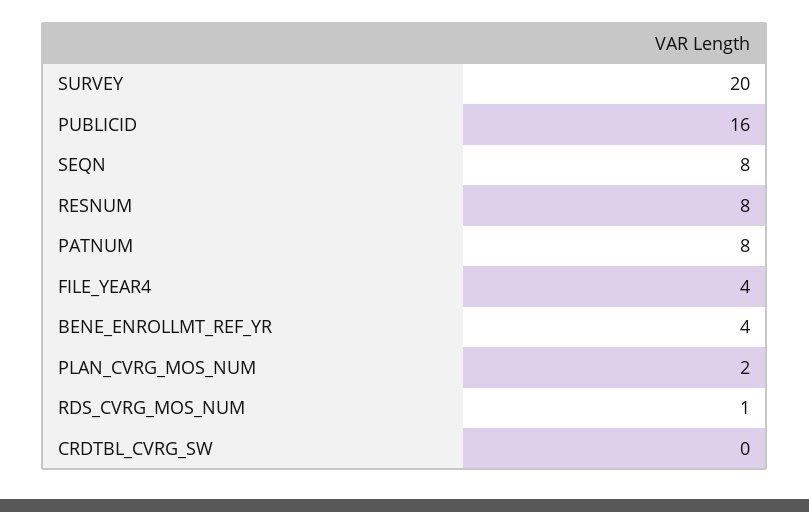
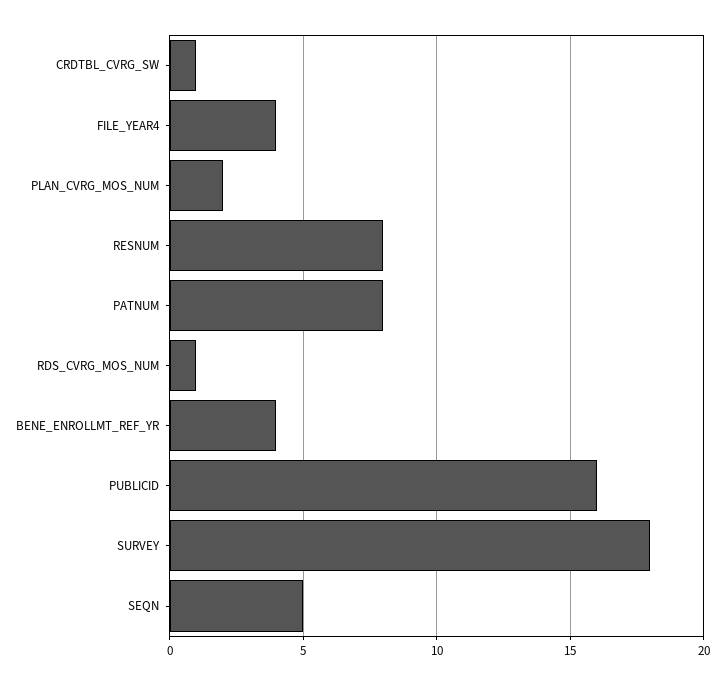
SURVEY: 20 -> 18
SEQN: 8 -> 5
CRDTBL_CVRG_SW: 0 -> 1

